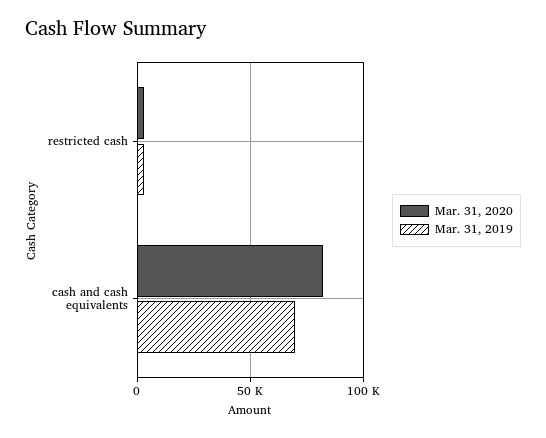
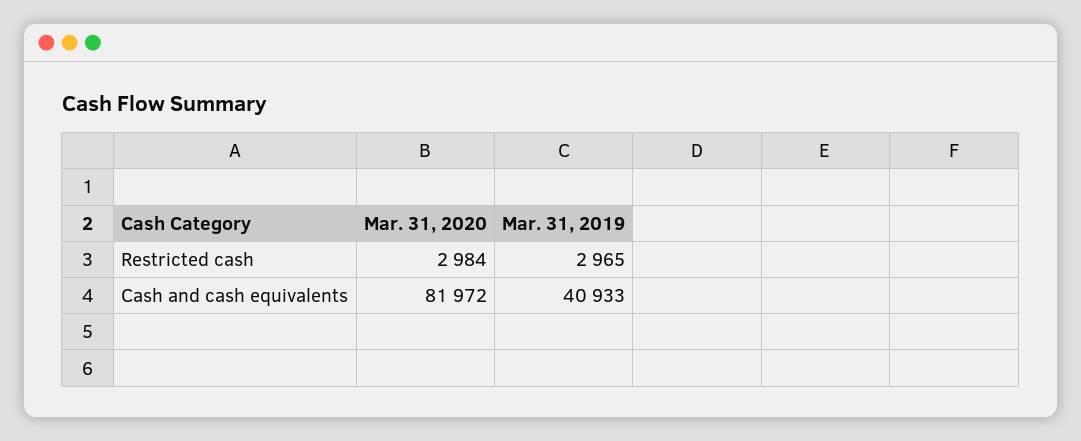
Mar. 31, 2019, cash and cash equivalents: 70000 -> 40933

